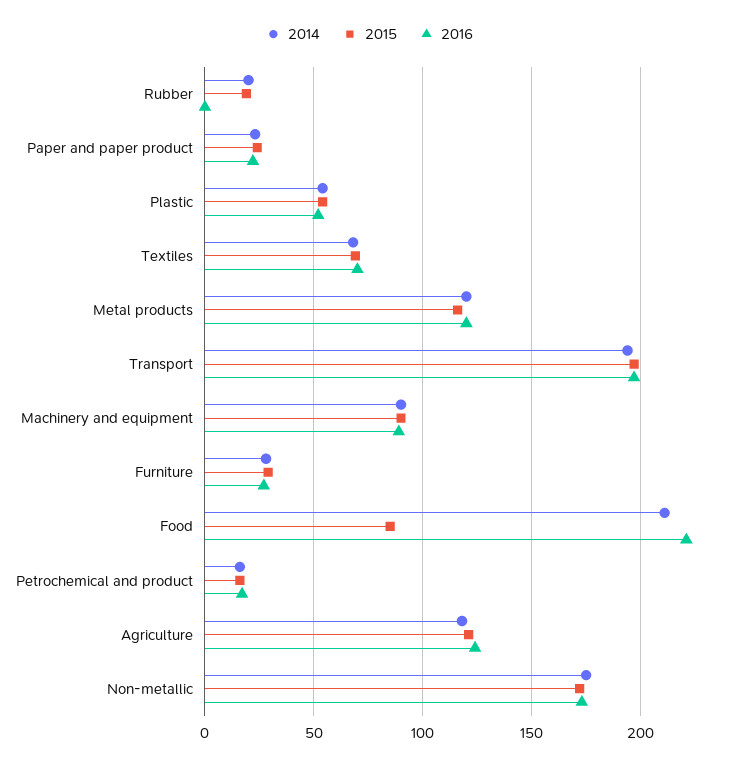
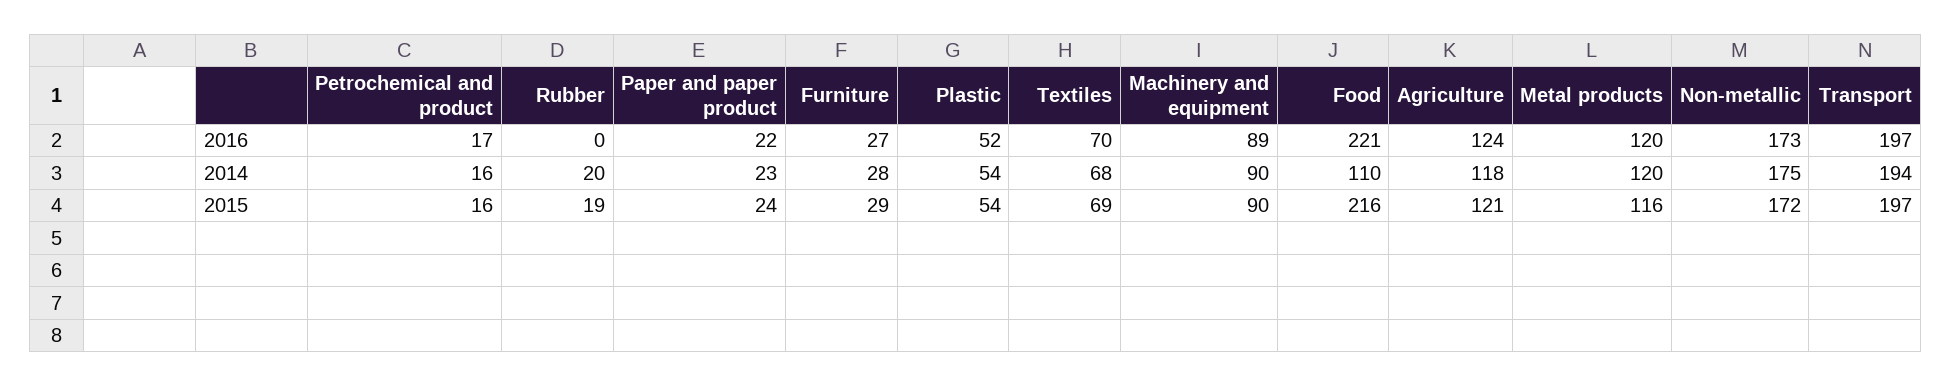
2014, Food: 210 -> 110
2015, Food: 85 -> 216

